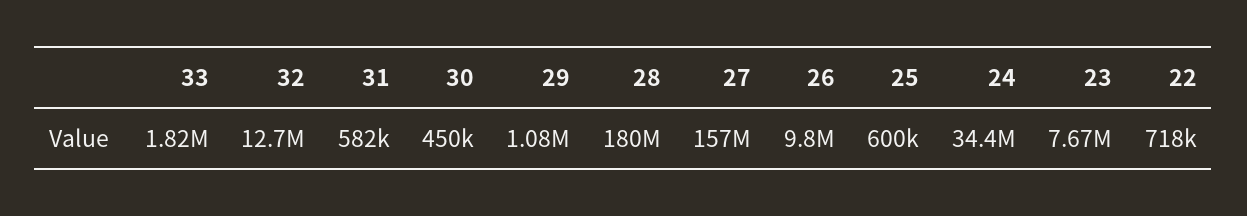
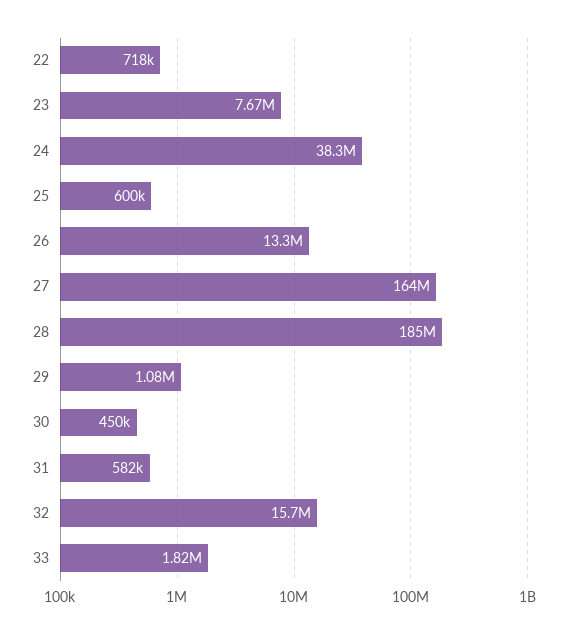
32: 12700000 -> 15700000
28: 180000000 -> 185000000
27: 157000000 -> 164000000
26: 9800000 -> 13300000
24: 34400000 -> 38300000

